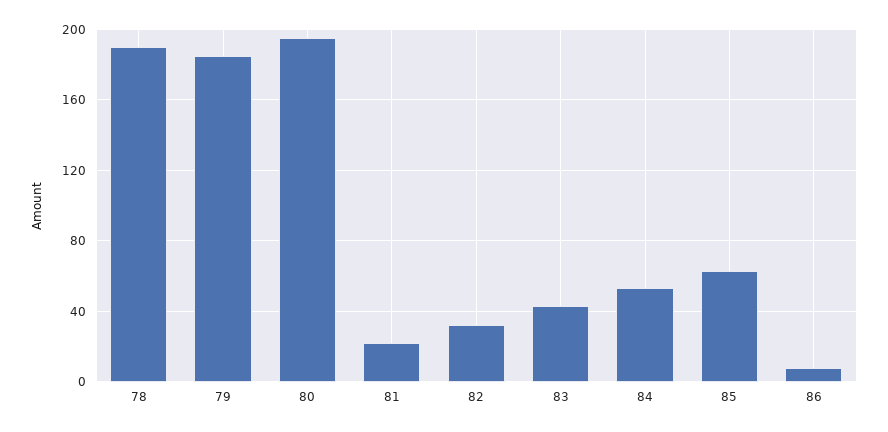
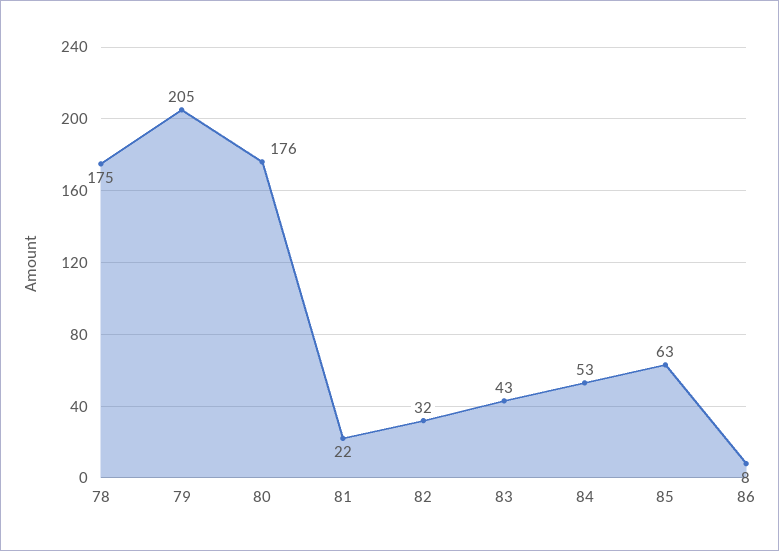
78: 190 -> 175
79: 185 -> 205
80: 195 -> 176

